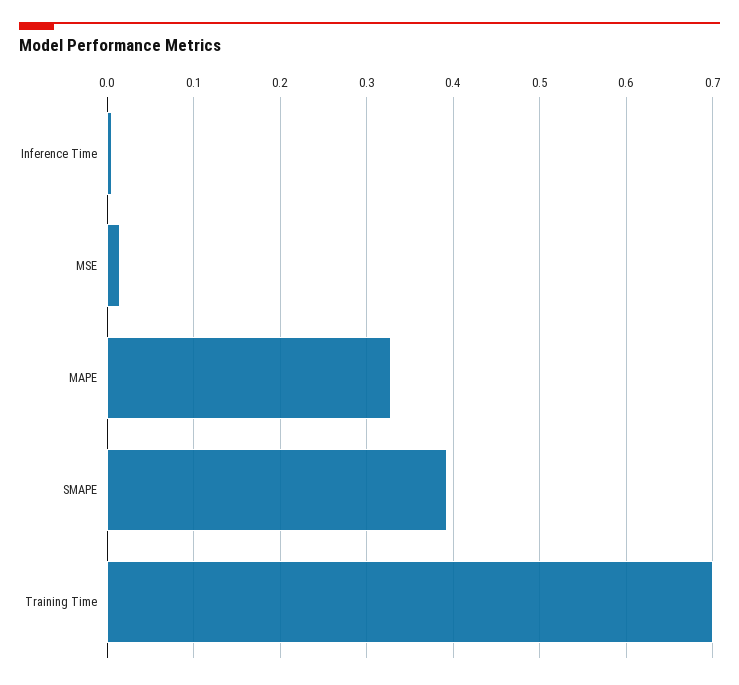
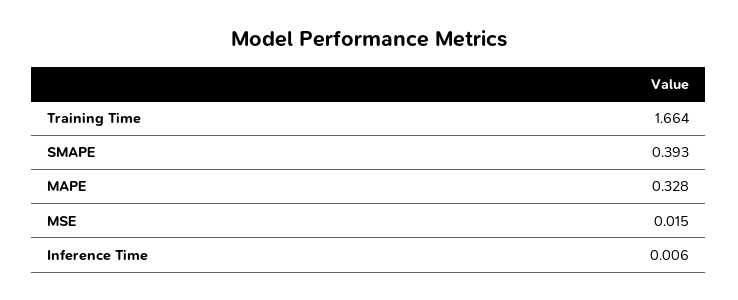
Training Time: 0.7 -> 1.664

